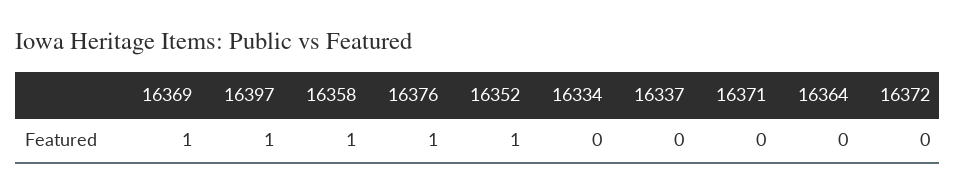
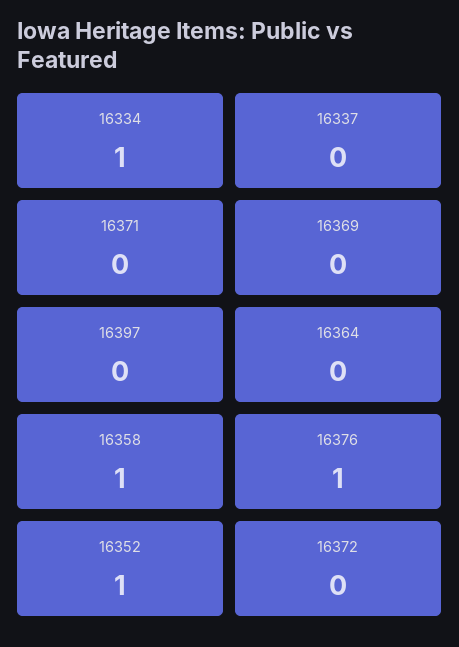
16369: 1 -> 0
16397: 1 -> 0
16334: 0 -> 1

